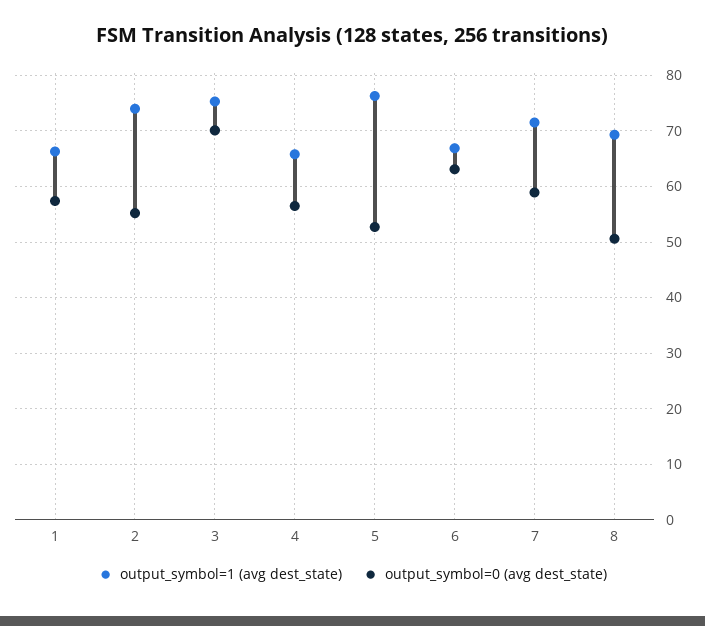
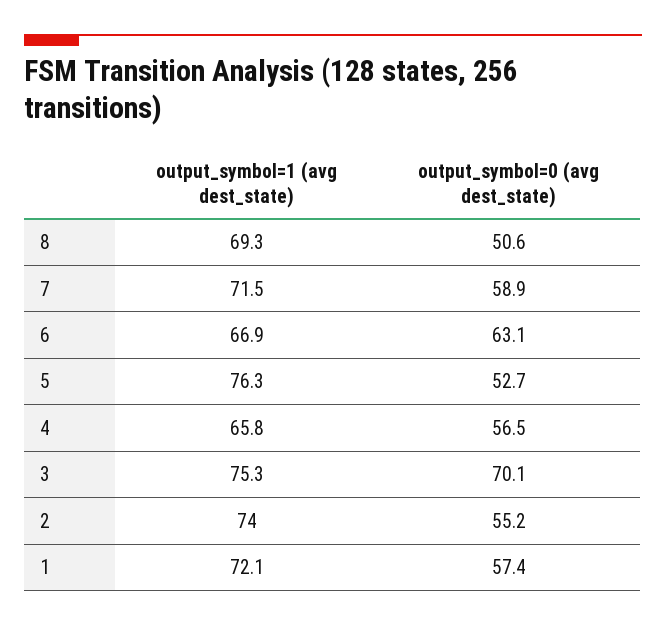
output_symbol=1 (avg dest_state), 1: 66 -> 72.1

